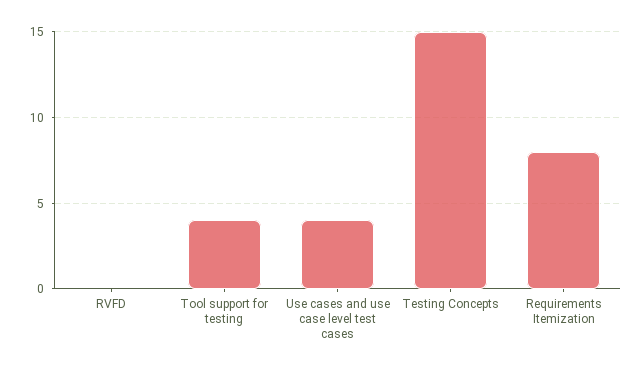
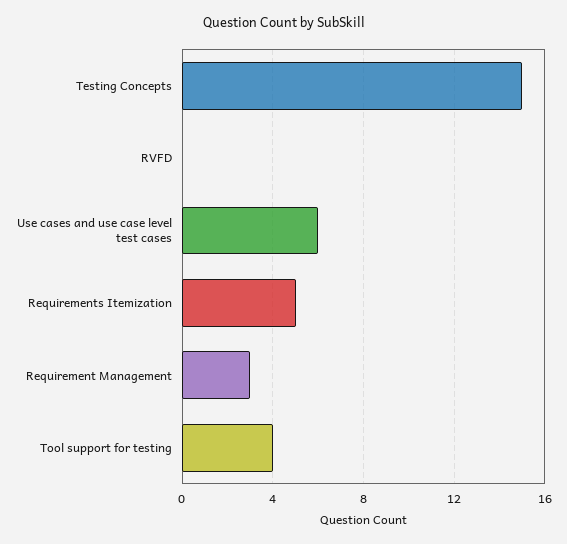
Use cases and use case level test cases: 4 -> 6
Requirements Itemization: 8 -> 5
Requirement Management: none -> 3

